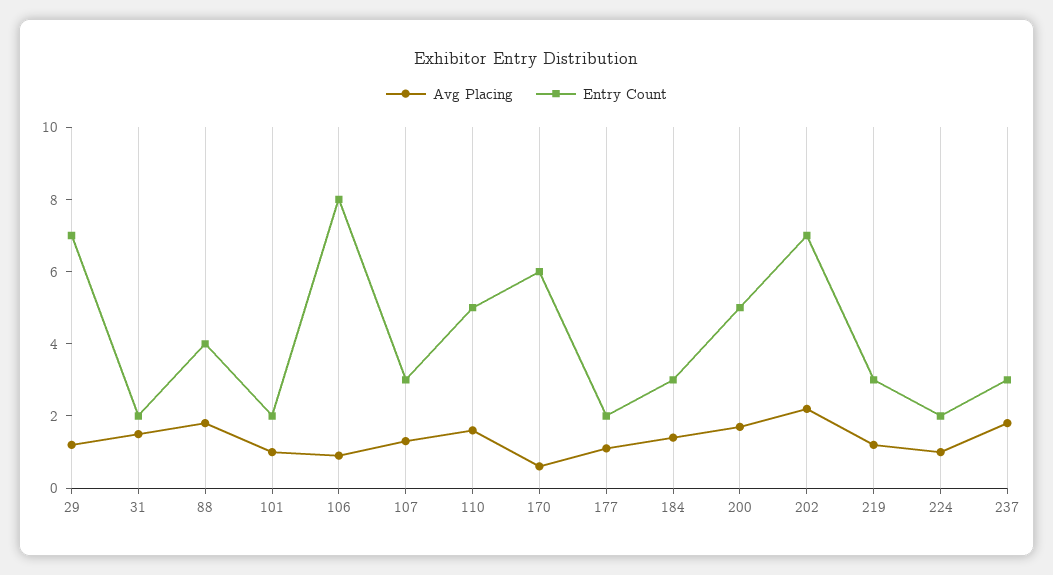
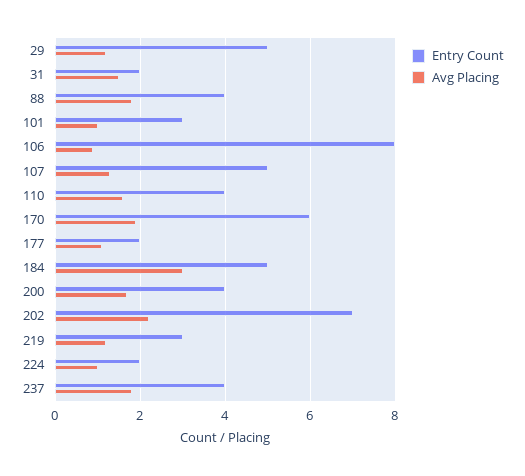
Entry Count, 29: 7 -> 5
Entry Count, 101: 2 -> 3
Entry Count, 107: 3 -> 5
Entry Count, 110: 5 -> 4
Avg Placing, 170: 0.5 -> 2
Avg Placing, 184: 1.5 -> 3
Entry Count, 184: 3 -> 5
Entry Count, 200: 5 -> 4
Entry Count, 237: 3 -> 4

